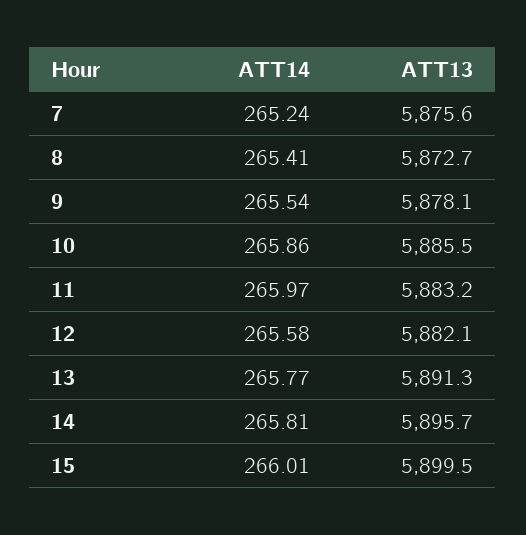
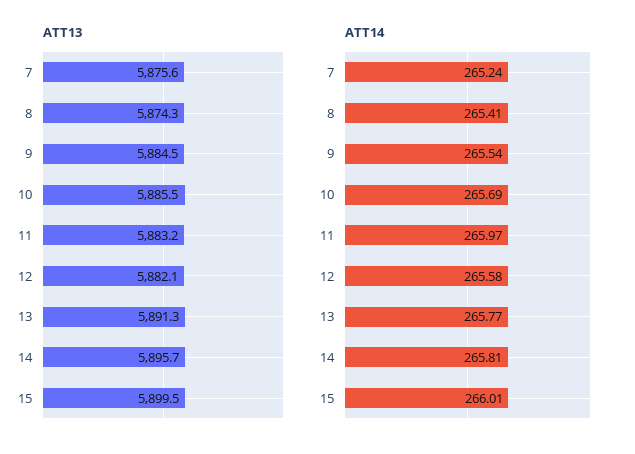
ATT13, 8: 5872.7 -> 5874.3
ATT13, 9: 5878.1 -> 5884.5
ATT14, 10: 265.86 -> 265.69

